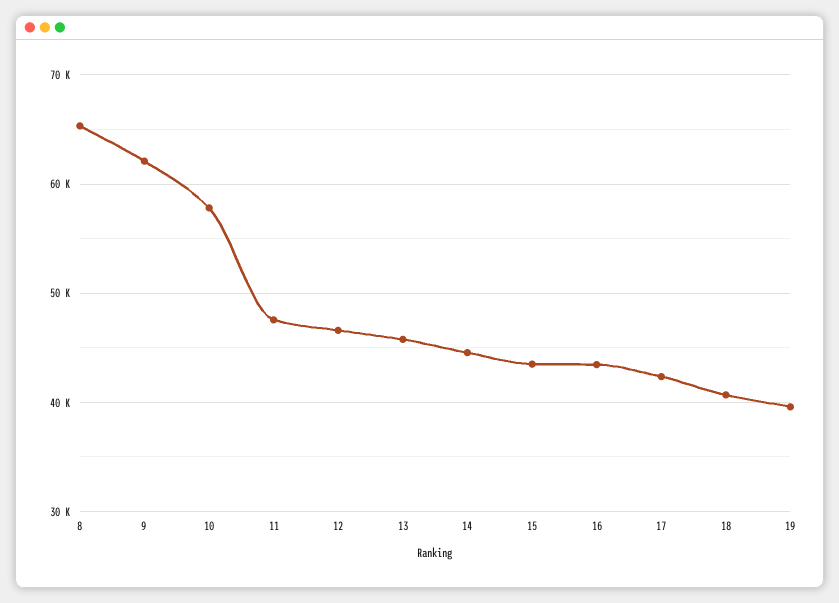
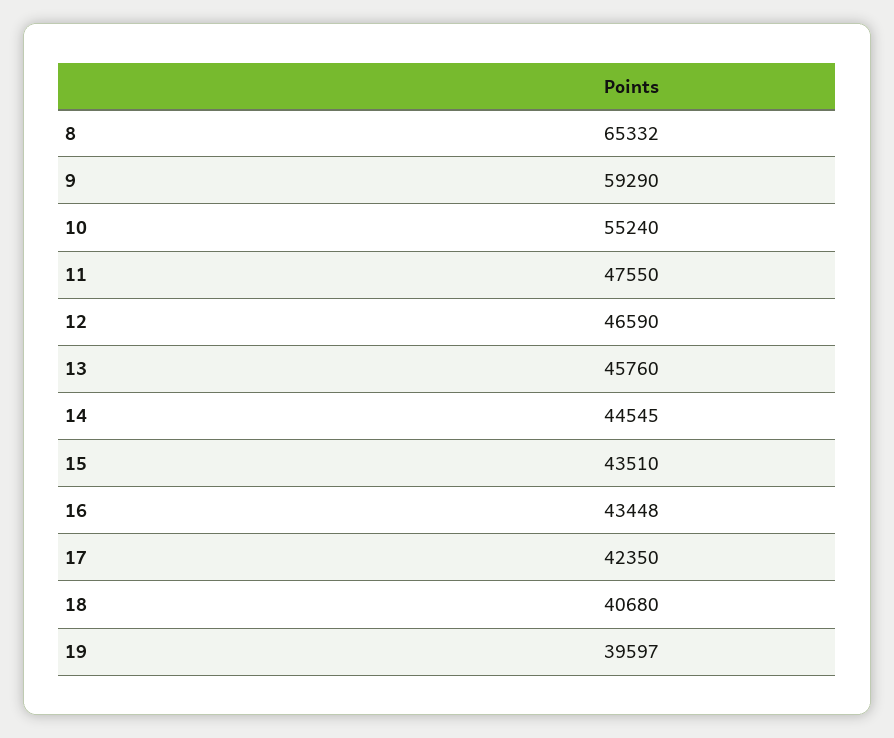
9: 62000 -> 59290
10: 58000 -> 55240

